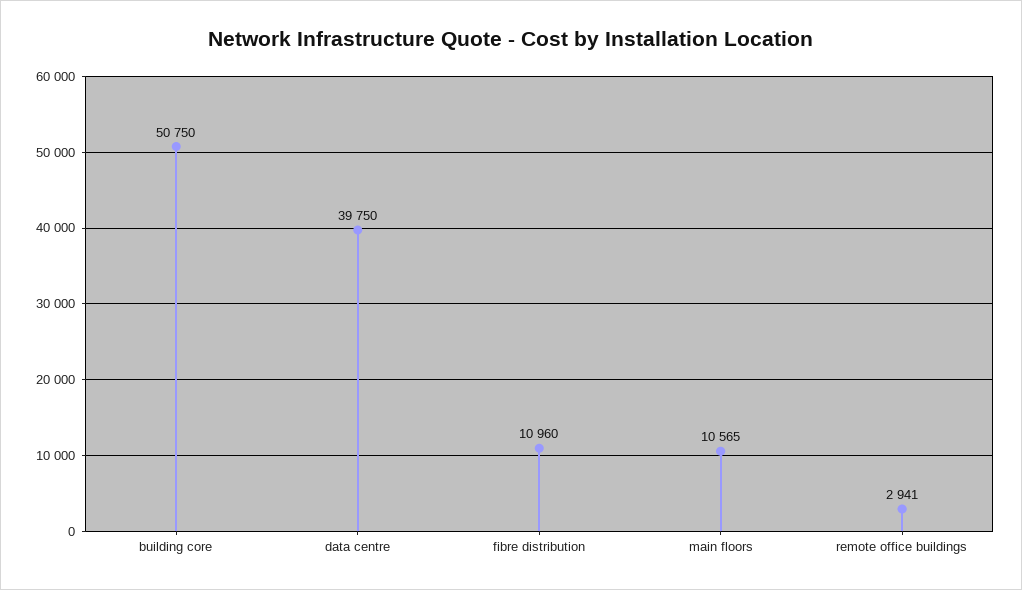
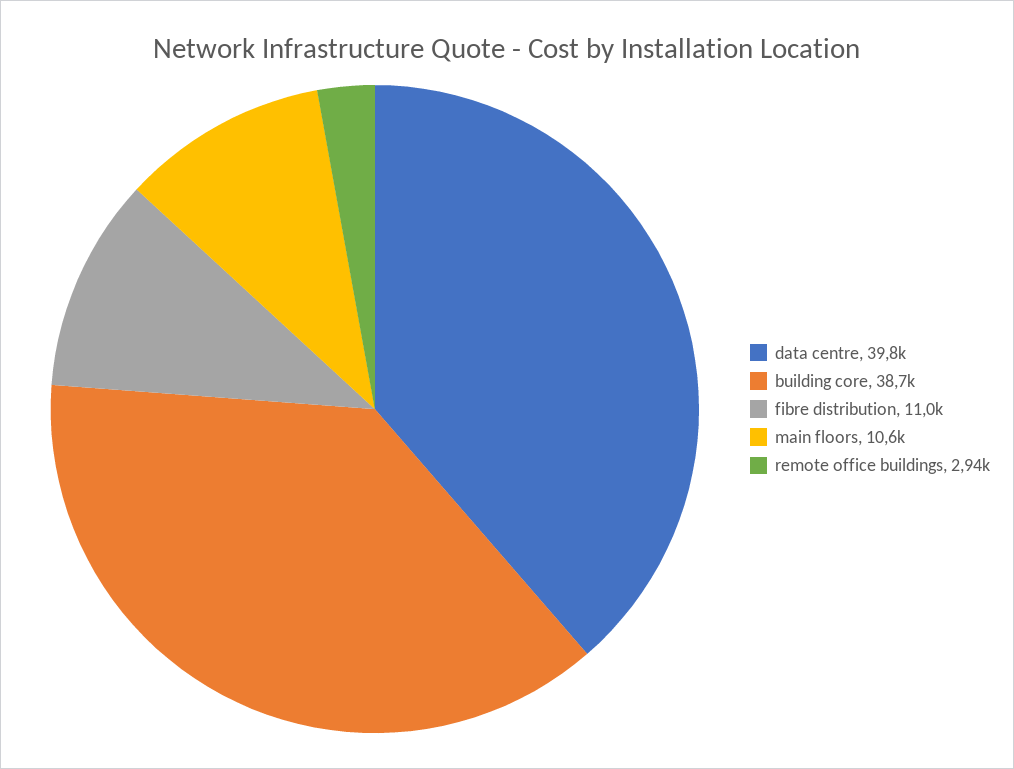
building core: 50750 -> 38700

